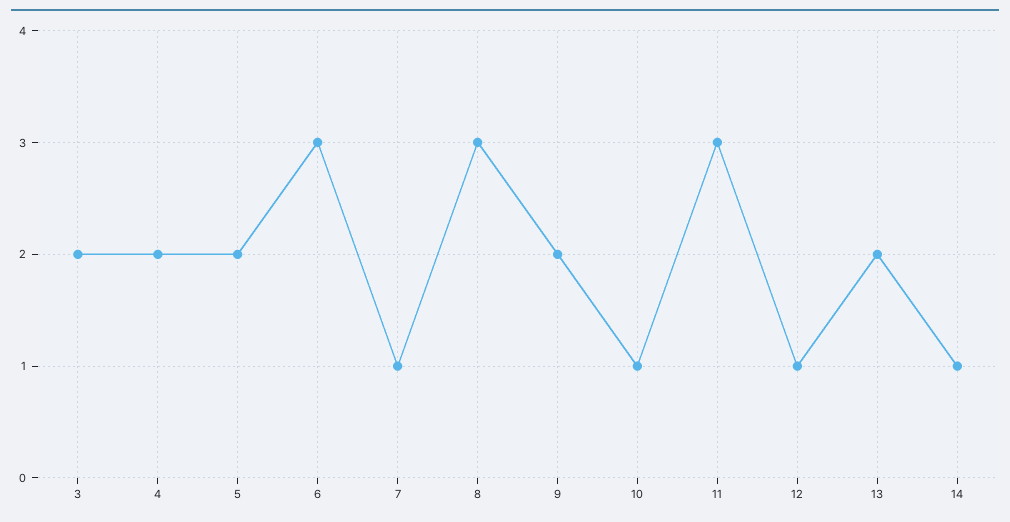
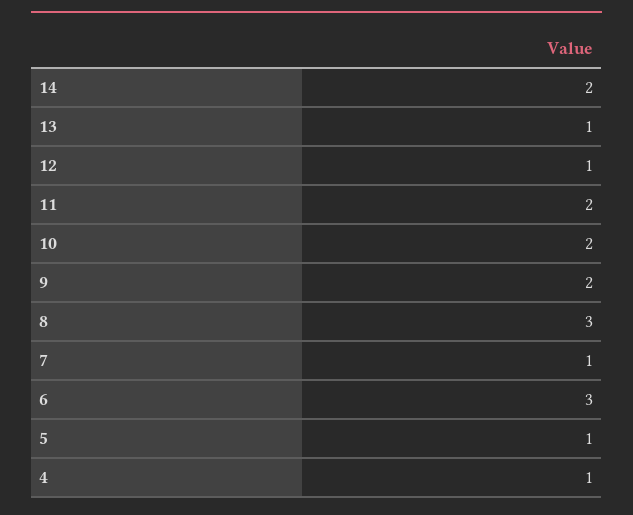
3: 2 -> none
4: 2 -> 1
5: 2 -> 1
10: 1 -> 2
11: 3 -> 2
13: 2 -> 1
14: 1 -> 2

